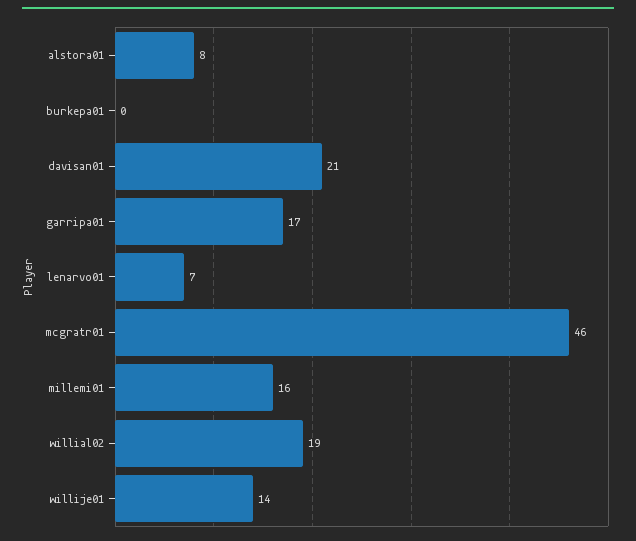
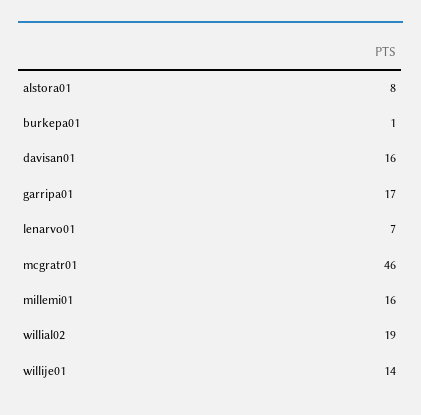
burkepa01: 0 -> 1
davisan01: 21 -> 16

